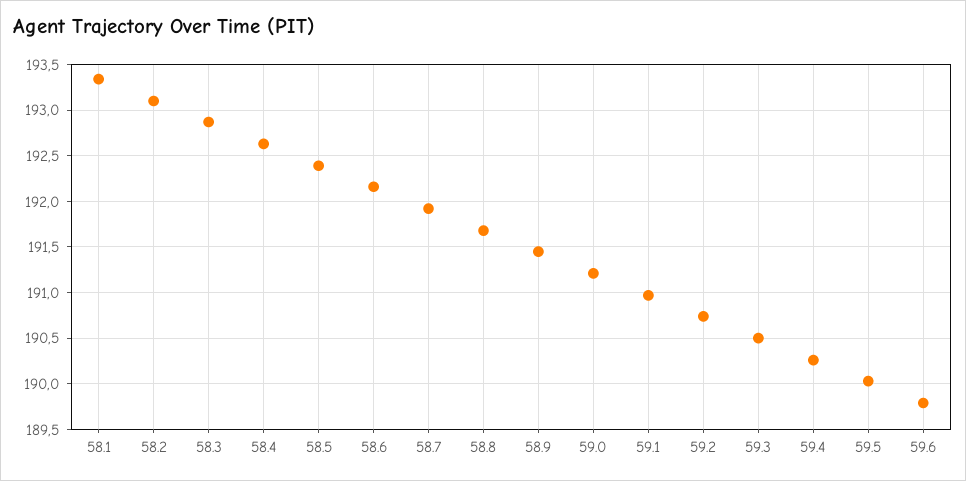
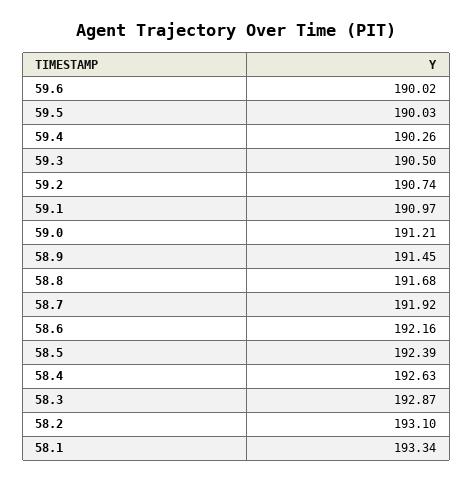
59.6: 189.8 -> 190.02

